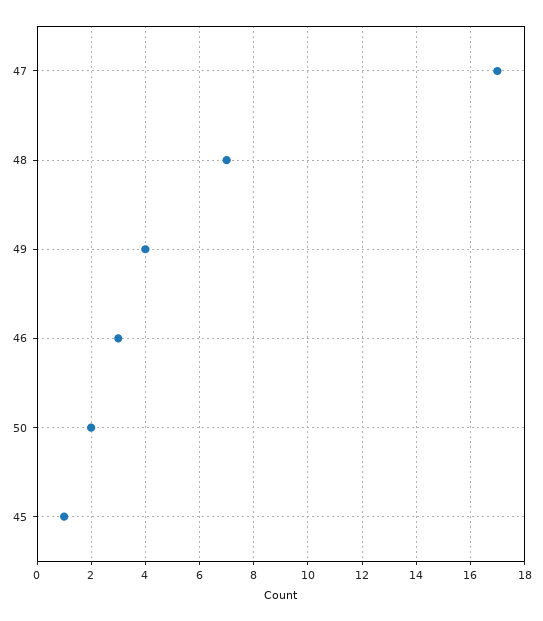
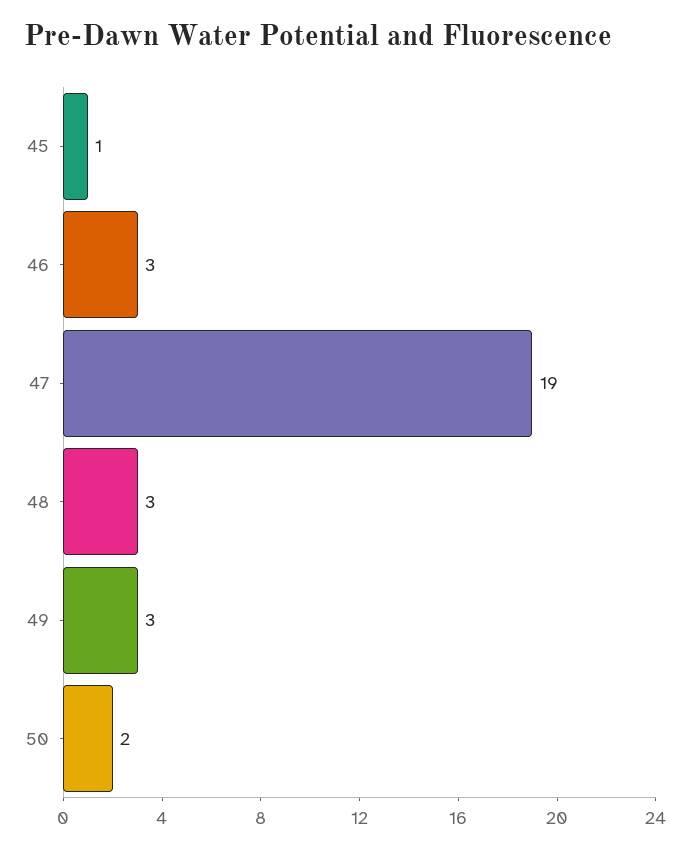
47: 17 -> 19
48: 7 -> 3
49: 4 -> 3

